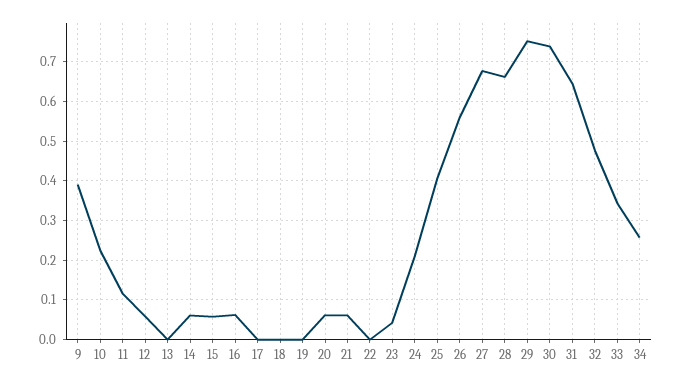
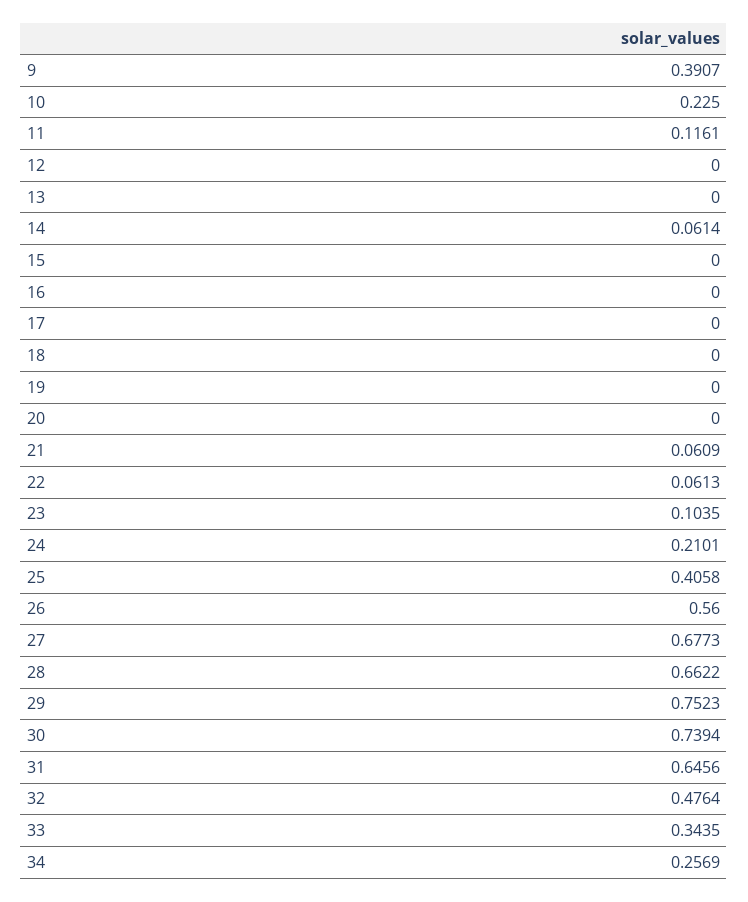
12: 0.06 -> 0
15: 0.06 -> 0
16: 0.06 -> 0
20: 0.06 -> 0
22: 0 -> 0.0613
23: 0.04 -> 0.1035

